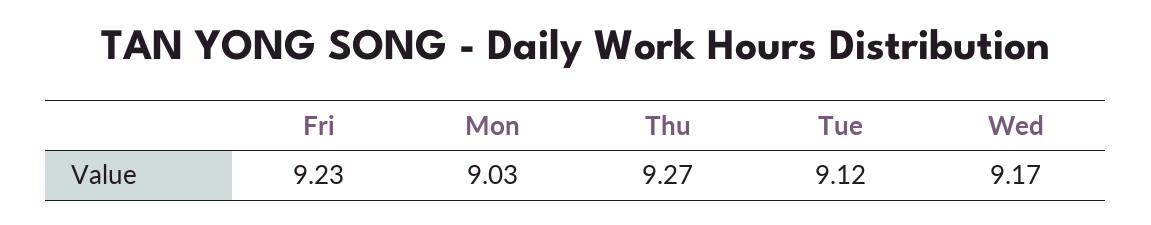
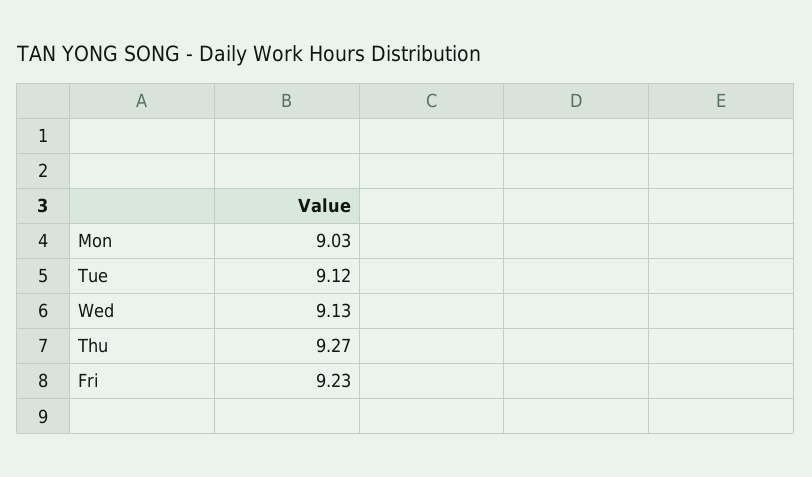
Wed: 9.17 -> 9.13

